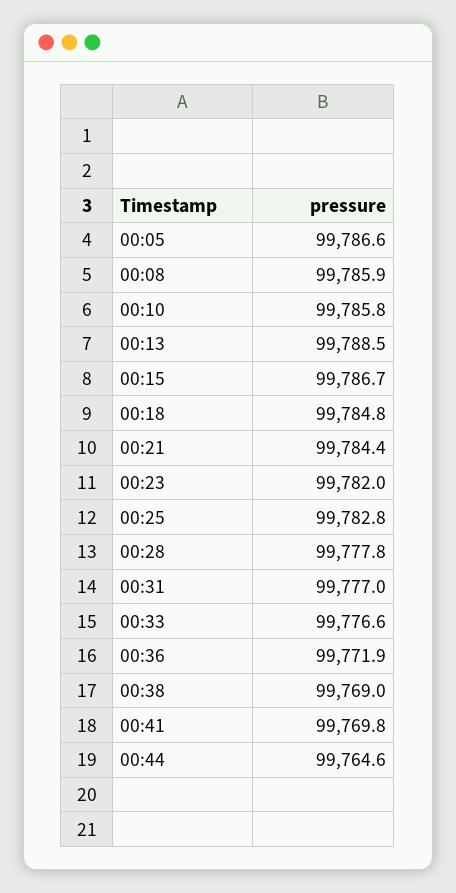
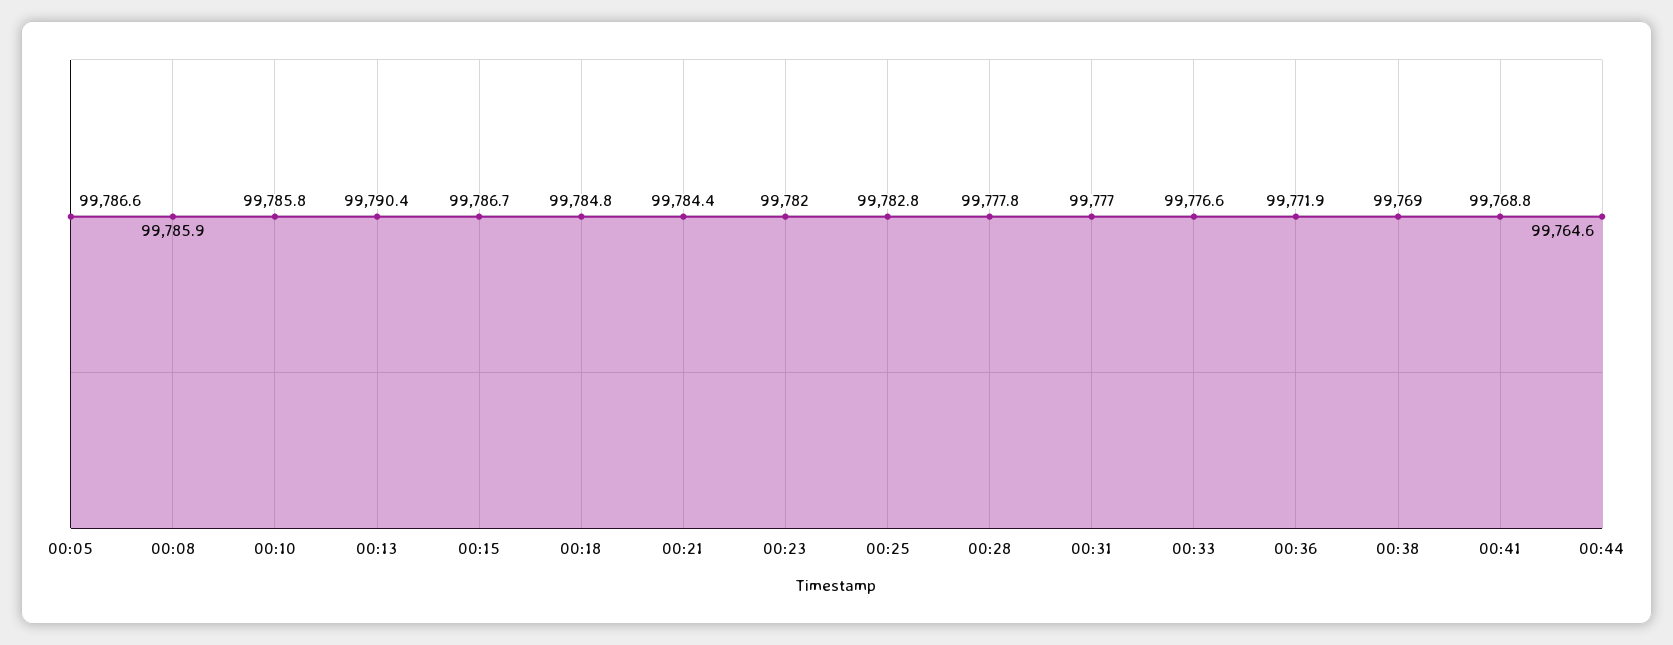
00:13: 99788.5 -> 99790.4
00:41: 99769.8 -> 99768.8

